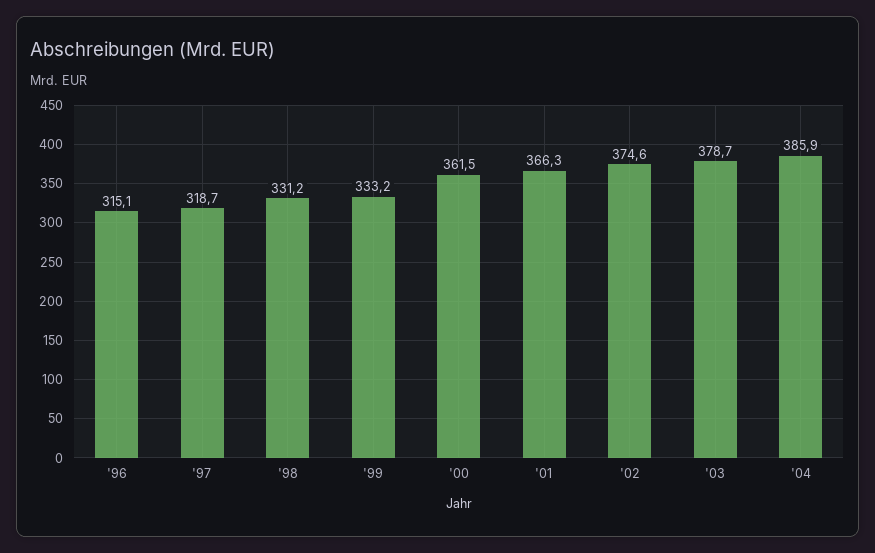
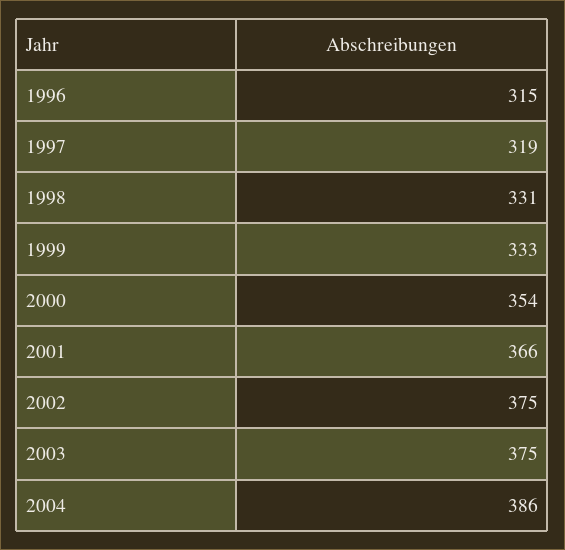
'00: 361.5 -> 354
'03: 378.7 -> 375

